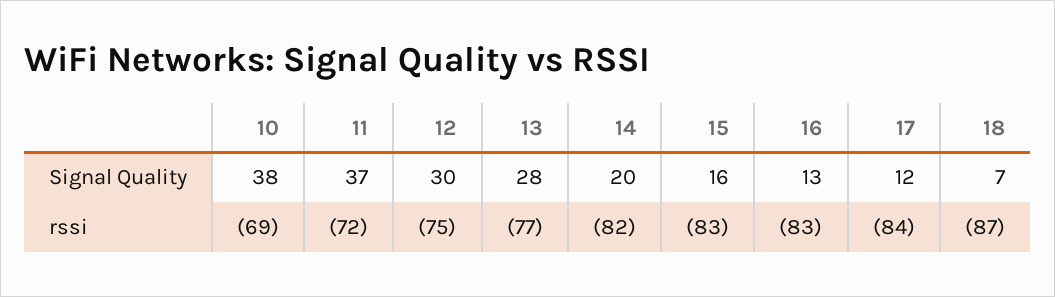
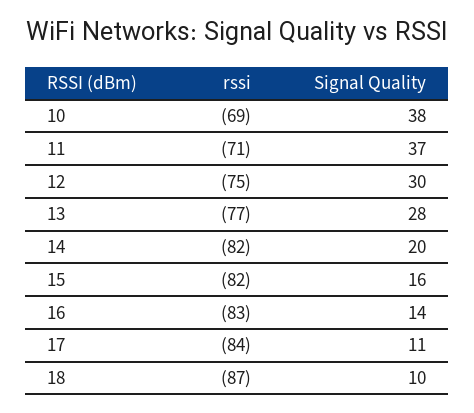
16, Signal Quality: 13 -> 14
17, Signal Quality: 12 -> 11
18, Signal Quality: 7 -> 10
11, rssi: -72 -> -71
15, rssi: -83 -> -82

